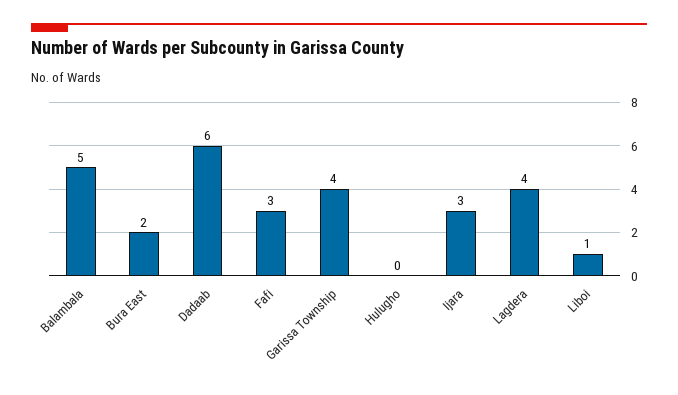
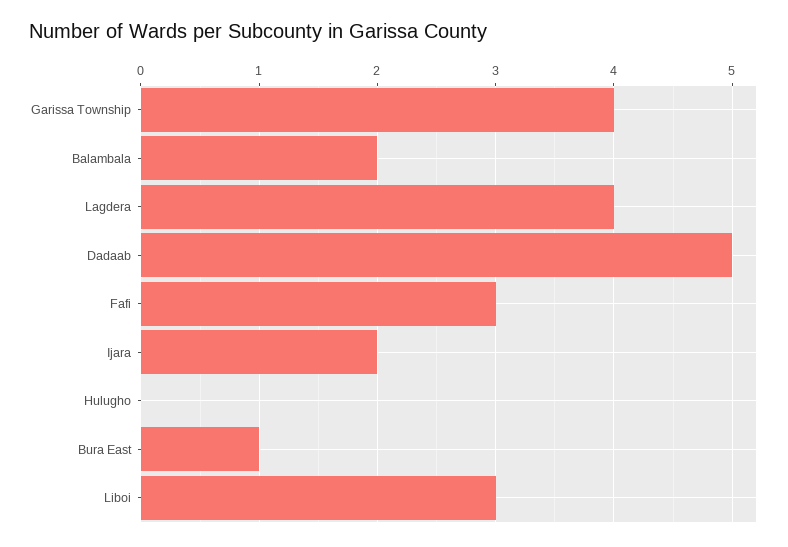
Balambala: 5 -> 2
Bura East: 2 -> 1
Dadaab: 6 -> 5
Ijara: 3 -> 2
Liboi: 1 -> 3

